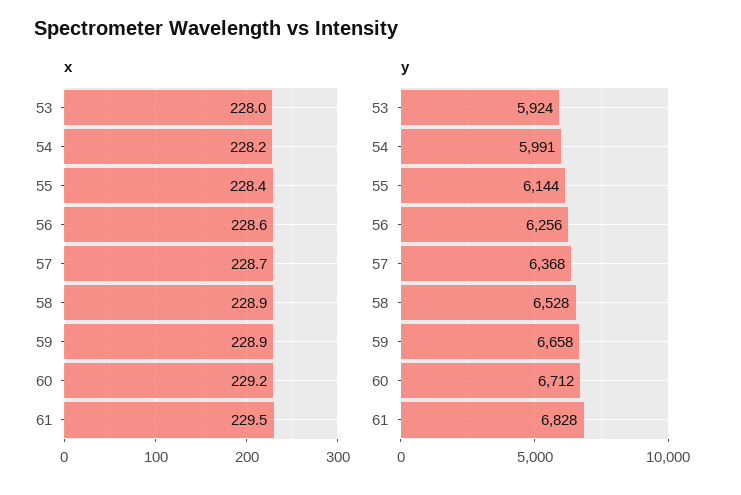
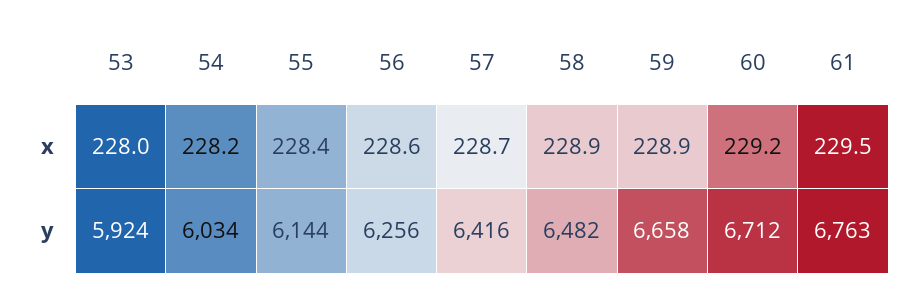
y, 54: 5991 -> 6034
y, 57: 6368 -> 6416
y, 58: 6528 -> 6482
y, 61: 6828 -> 6763

